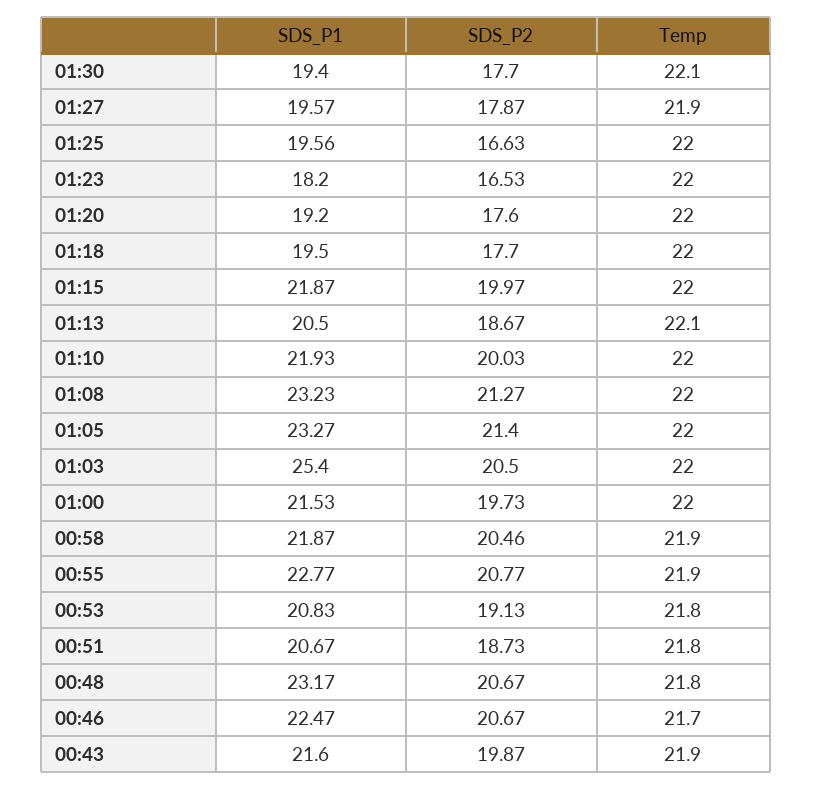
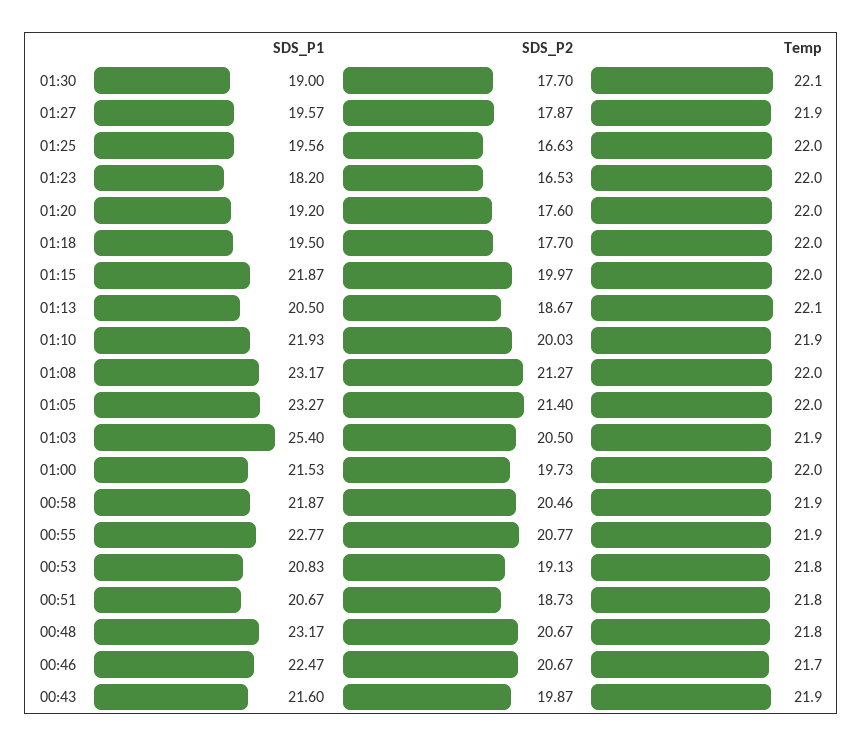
SDS_P1, 01:30: 19.4 -> 19
Temp, 01:10: 22 -> 21.9
SDS_P1, 01:08: 23.23 -> 23.17
Temp, 01:03: 22 -> 21.9

